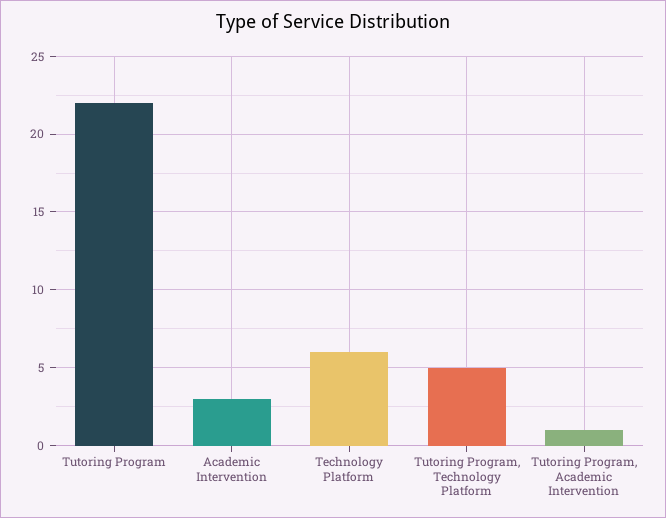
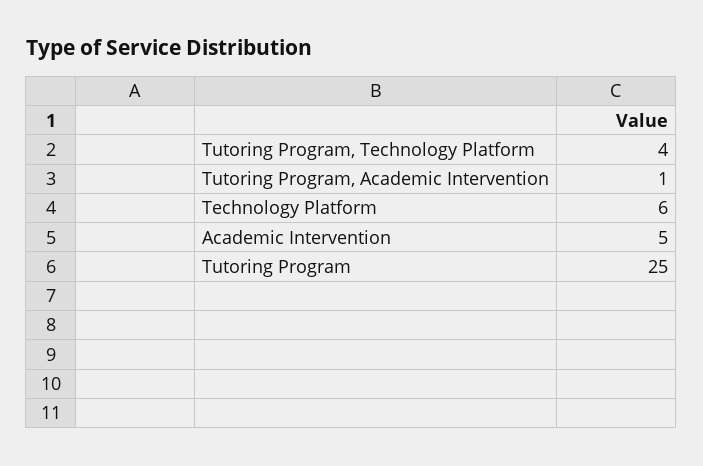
Tutoring Program: 22 -> 25
Academic Intervention: 3 -> 5
Tutoring Program, Technology Platform: 5 -> 4

